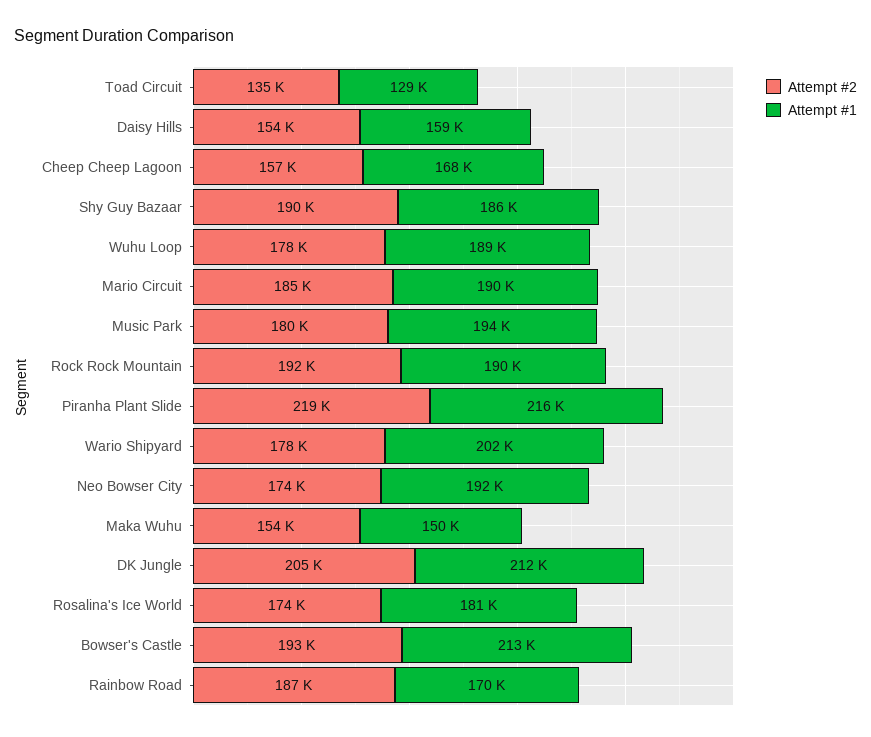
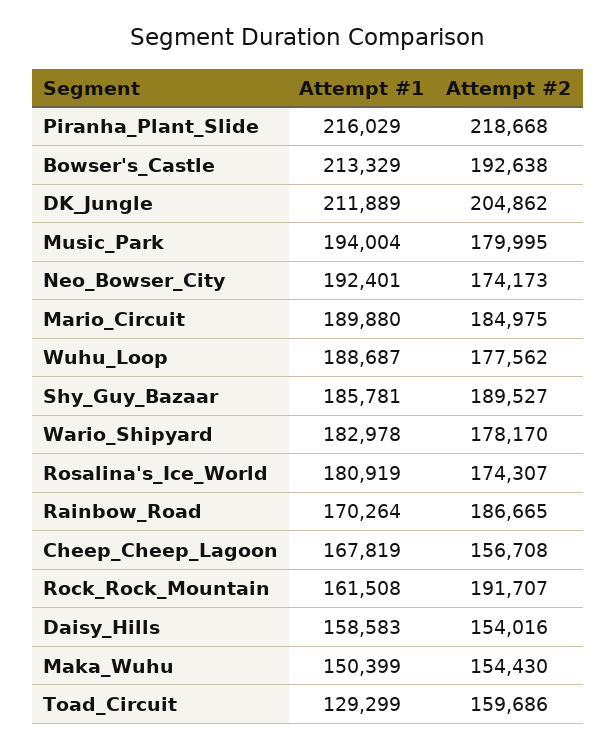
Attempt #2, Toad Circuit: 135000 -> 159686
Attempt #1, Rock Rock Mountain: 190000 -> 161508
Attempt #1, Wario Shipyard: 202000 -> 182978

